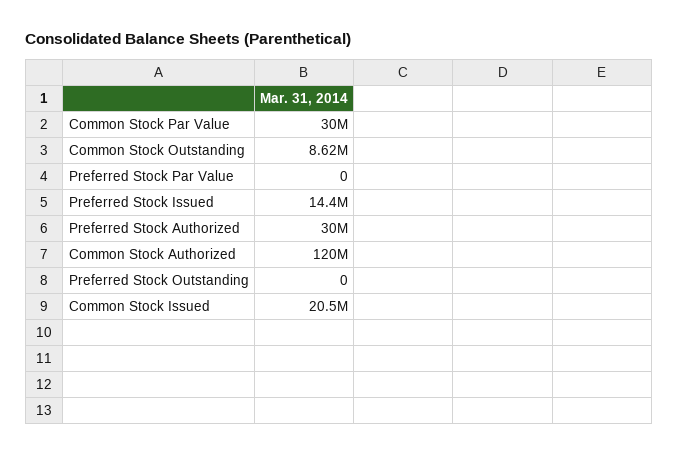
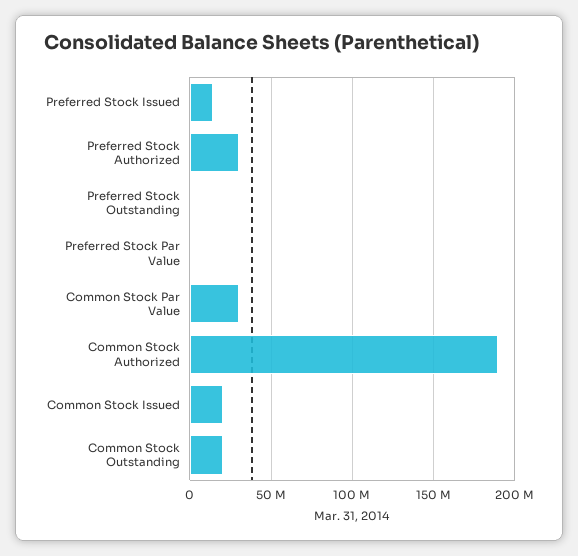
Common Stock Outstanding: 8620000 -> 20000000
Common Stock Authorized: 120000000 -> 190000000

